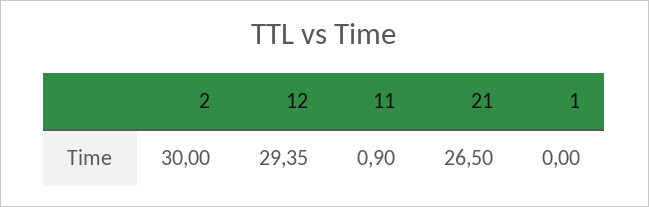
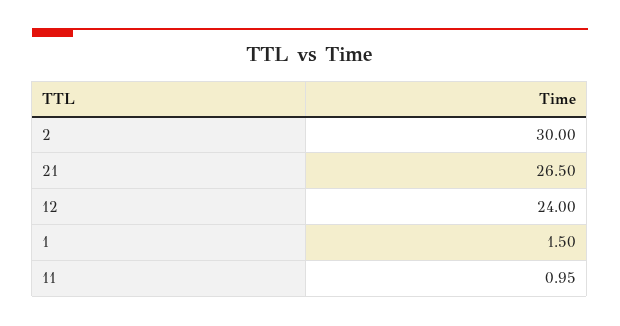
12: 29.35 -> 24
11: 0.9 -> 0.95
1: 0 -> 1.5

